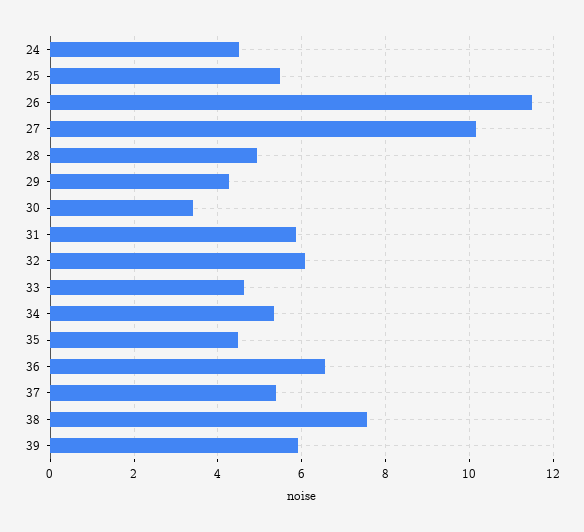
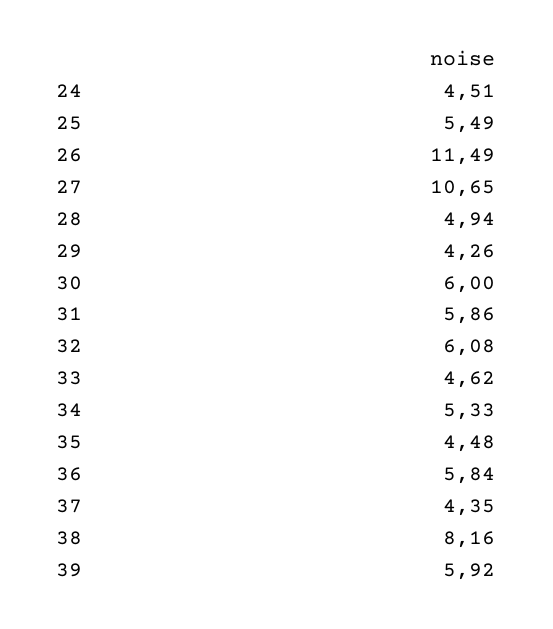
27: 10.2 -> 10.65
30: 3.4 -> 6
36: 6.6 -> 5.84
37: 5.4 -> 4.35
38: 7.6 -> 8.16

